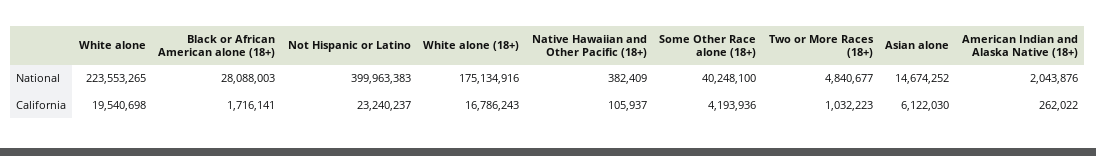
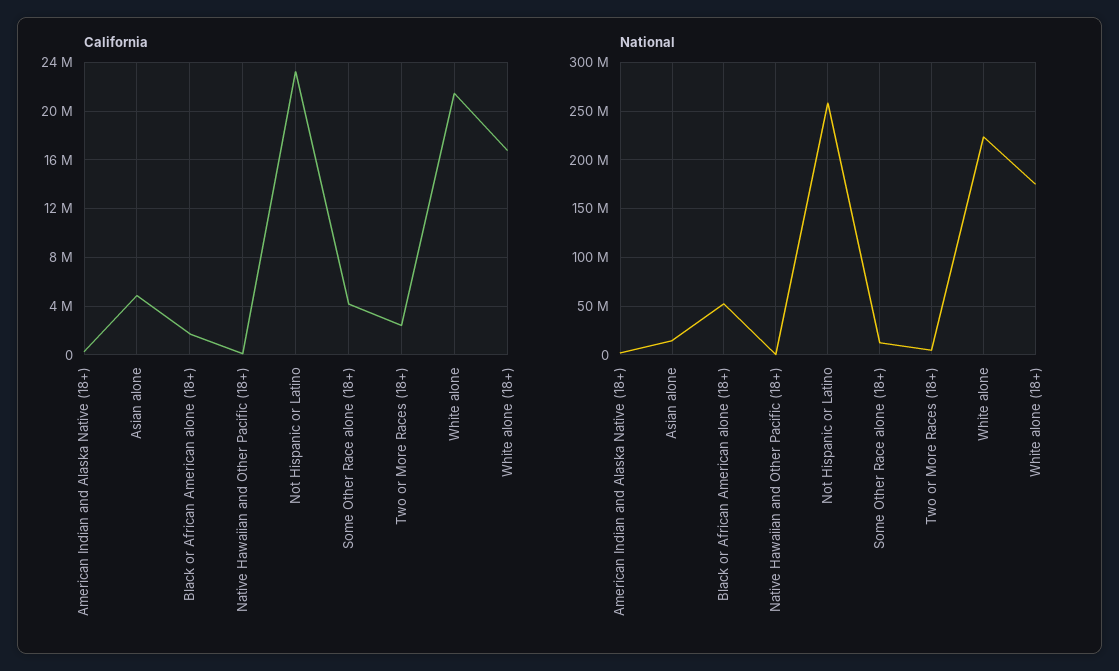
National, Black or African American alone (18+): 28088003 -> 50000000
National, Not Hispanic or Latino: 399963383 -> 260000000
National, Some Other Race alone (18+): 40248100 -> 10000000
California, White alone: 19540698 -> 21500000
California, Two or More Races (18+): 1032223 -> 2500000
California, Asian alone: 6122030 -> 5000000

